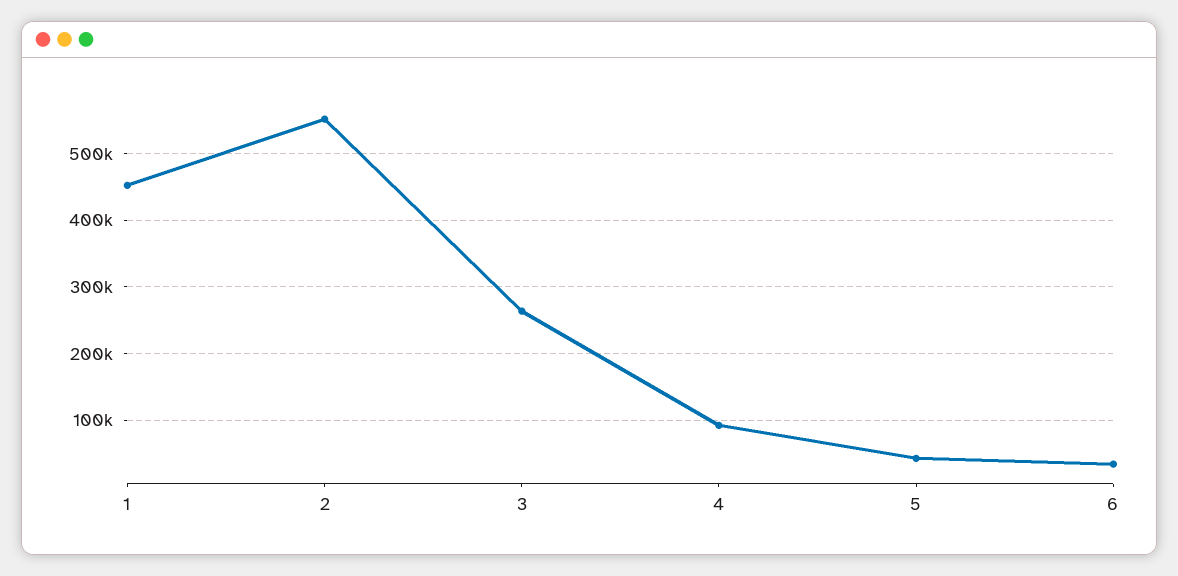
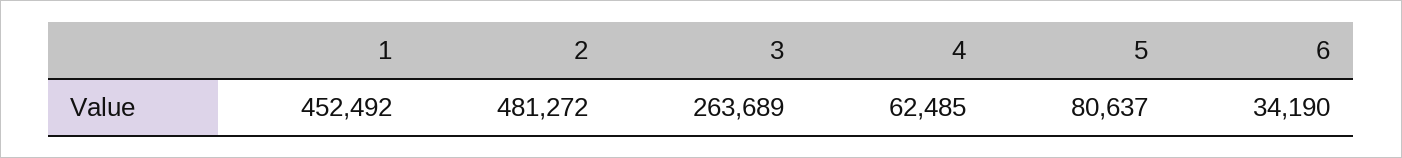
2: 550000 -> 481272
4: 90000 -> 62485
5: 40000 -> 80637

